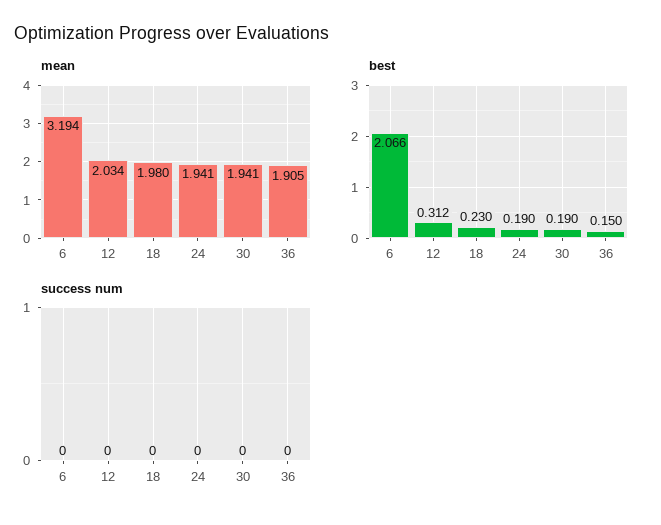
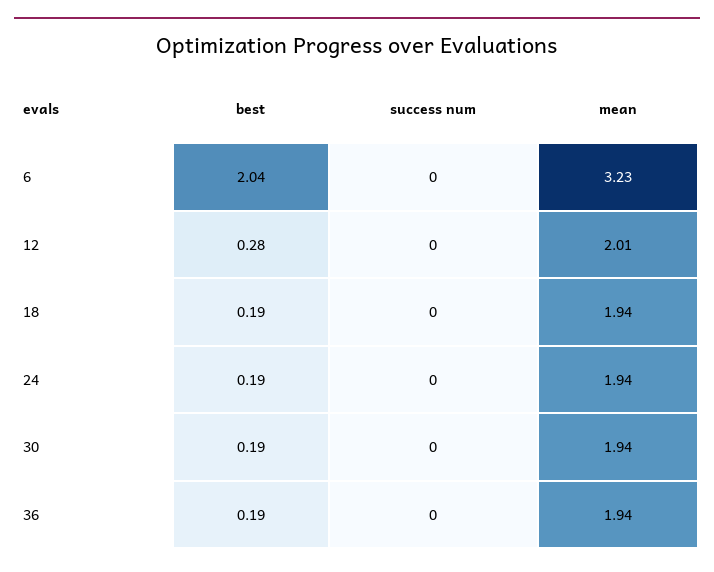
mean, 6: 3.194 -> 3.23
mean, 12: 2.034 -> 2.01
mean, 18: 1.98 -> 1.94
mean, 36: 1.905 -> 1.94
best, 6: 2.066 -> 2.04
best, 12: 0.312 -> 0.28
best, 18: 0.23 -> 0.19
best, 36: 0.15 -> 0.19

